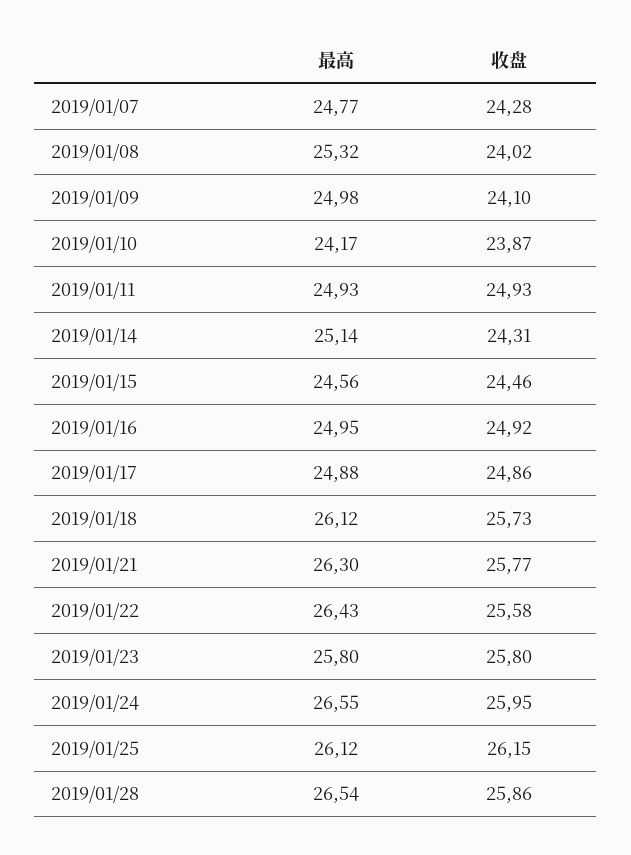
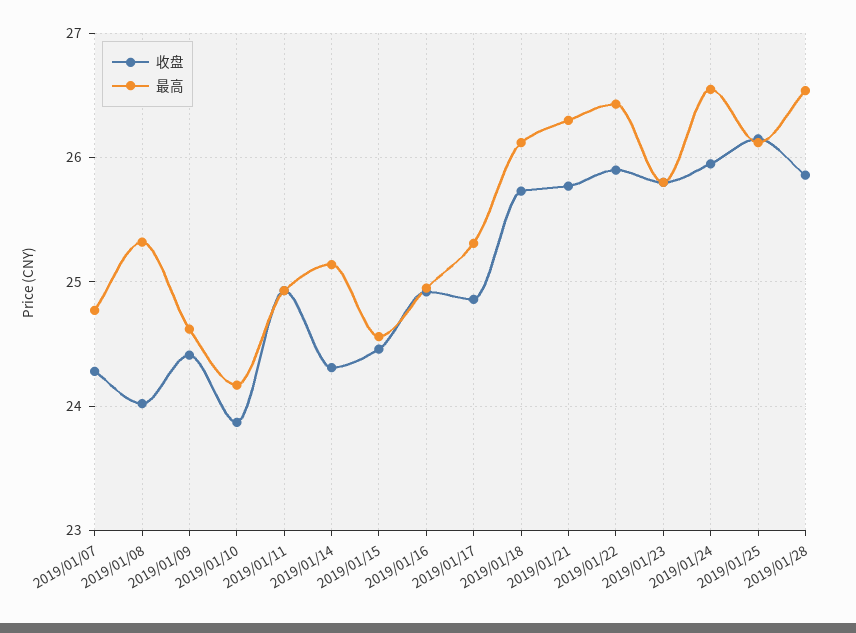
最高, 2019/01/09: 24.98 -> 24.6
收盘, 2019/01/09: 24.1 -> 24.4
最高, 2019/01/17: 24.88 -> 25.3
收盘, 2019/01/22: 25.58 -> 25.9

